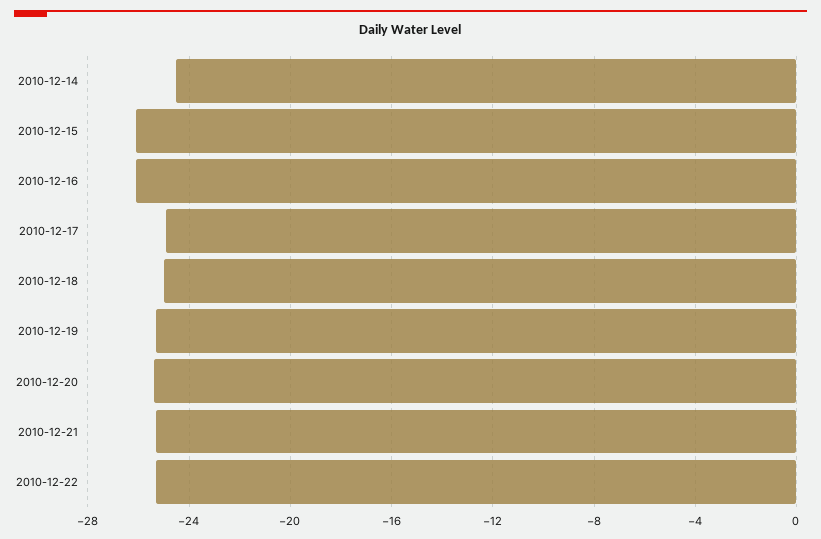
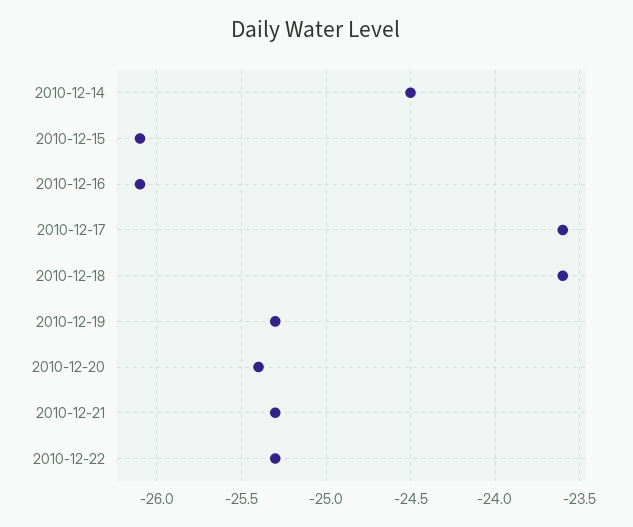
2010-12-17: -25 -> -23.6
2010-12-18: -25 -> -23.6

